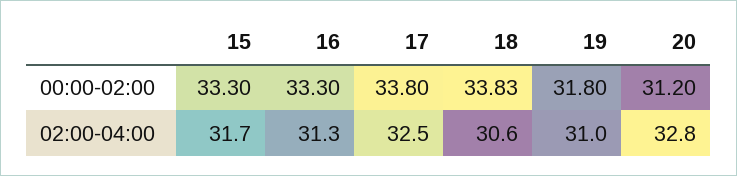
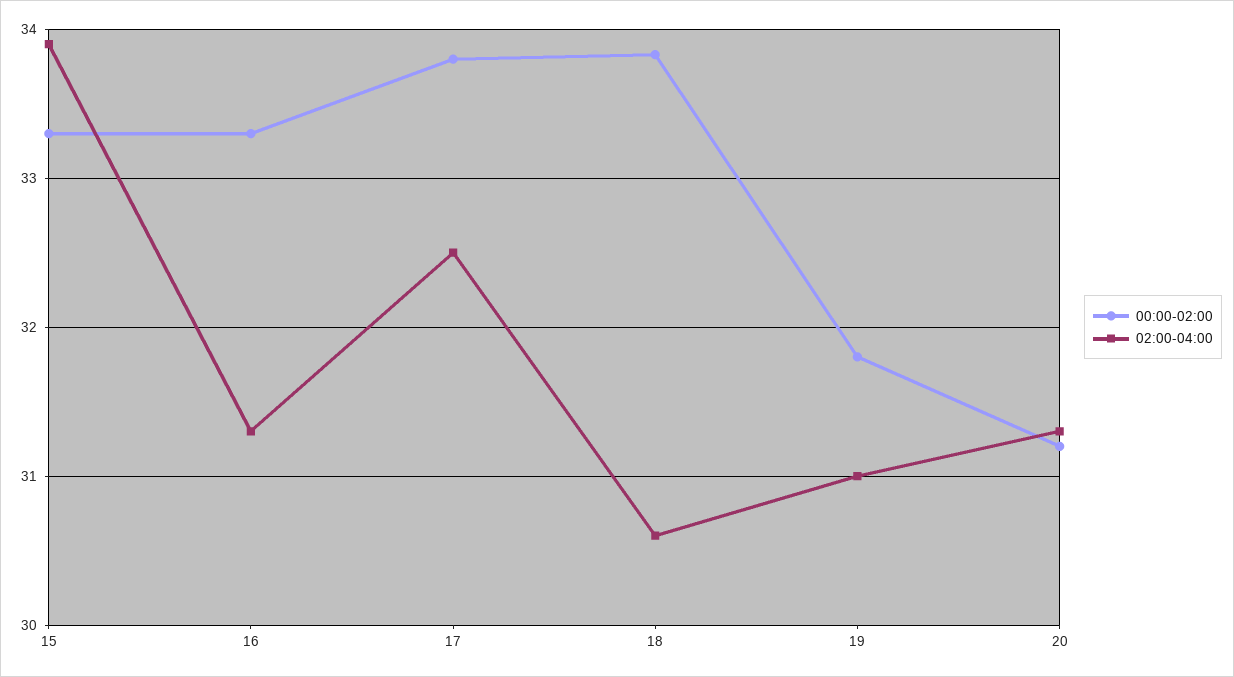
02:00-04:00, 15: 31.7 -> 33.9
02:00-04:00, 20: 32.8 -> 31.3

